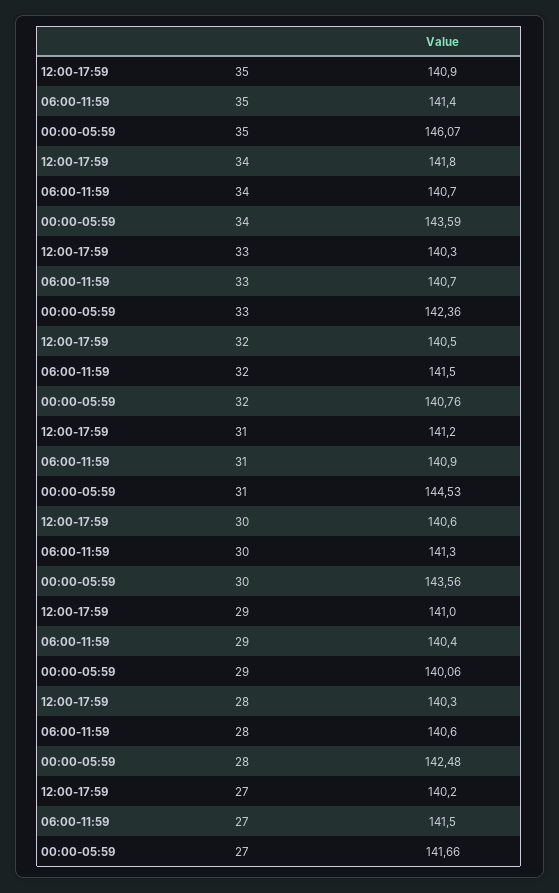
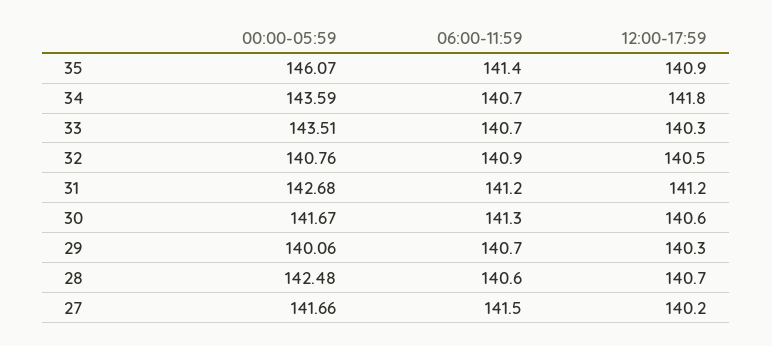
00:00-05:59, 33: 142.36 -> 143.51
06:00-11:59, 32: 141.5 -> 140.9
06:00-11:59, 31: 140.9 -> 141.2
00:00-05:59, 31: 144.53 -> 142.68
00:00-05:59, 30: 143.56 -> 141.67
12:00-17:59, 29: 141 -> 140.3
06:00-11:59, 29: 140.4 -> 140.7
12:00-17:59, 28: 140.3 -> 140.7

